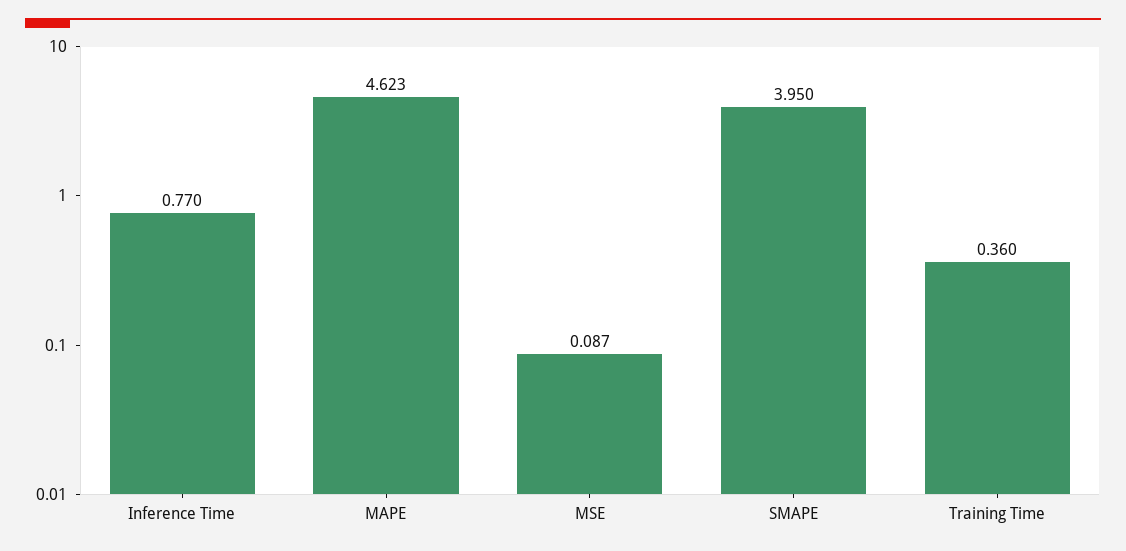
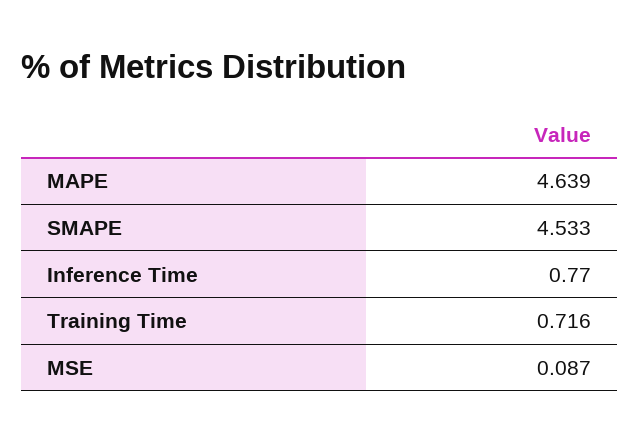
MAPE: 4.623 -> 4.639
SMAPE: 3.95 -> 4.533
Training Time: 0.36 -> 0.716

